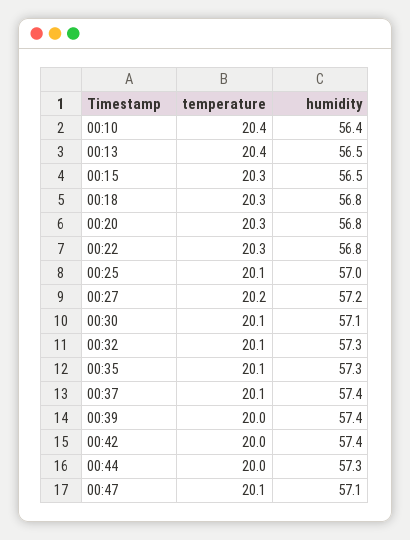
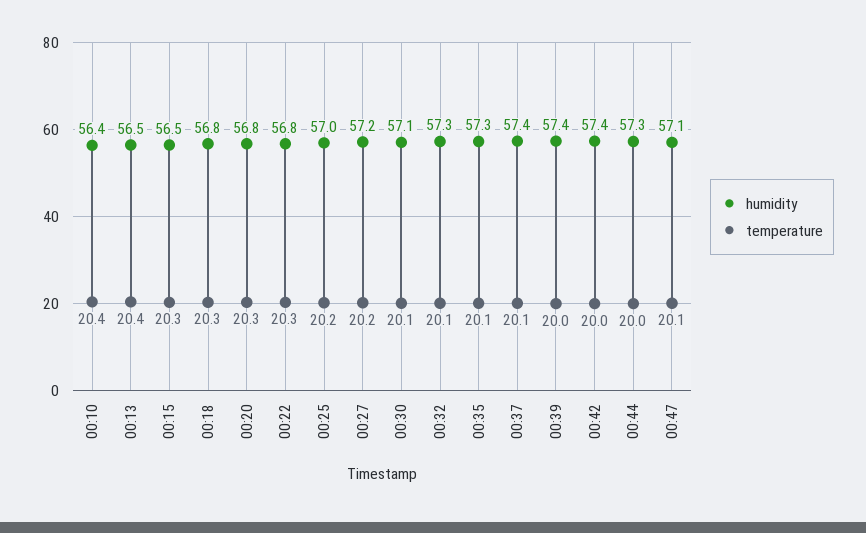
temperature, 00:25: 20.1 -> 20.2

